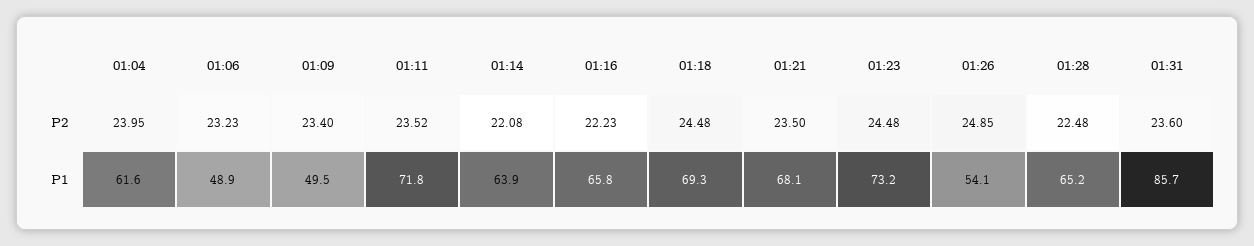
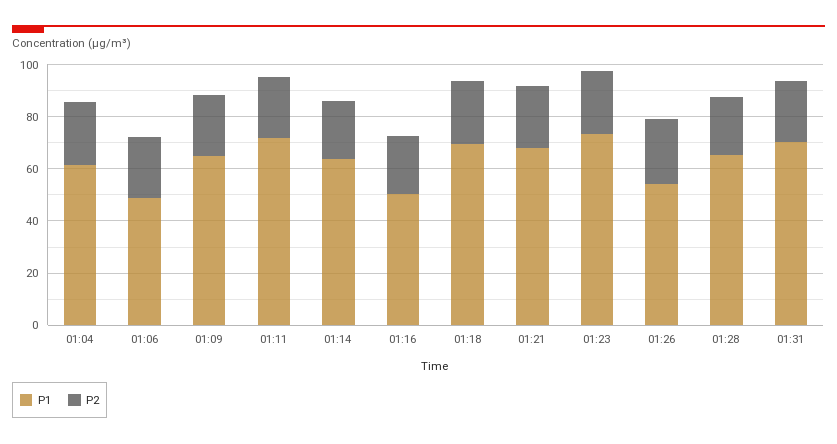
P1, 01:09: 49.5 -> 65
P1, 01:16: 65.8 -> 50
P1, 01:31: 85.7 -> 70

